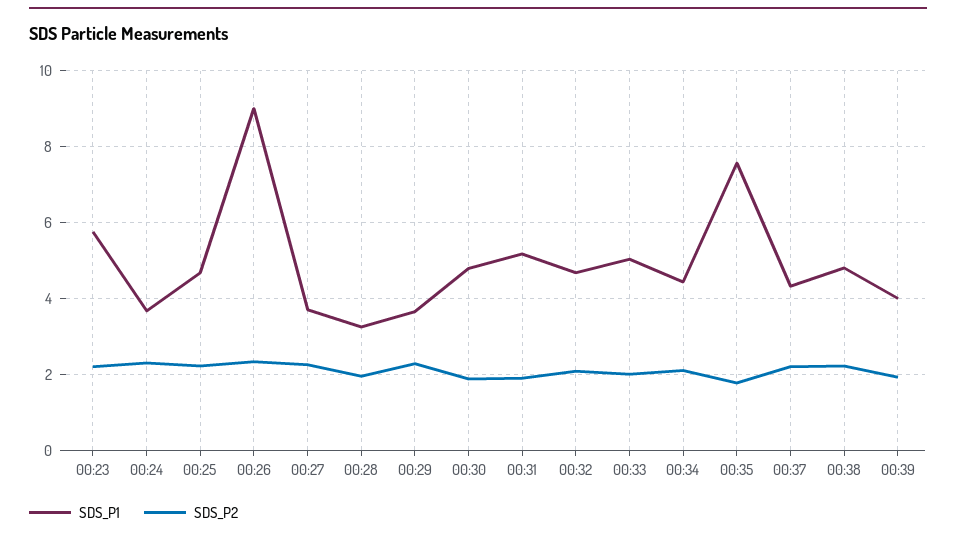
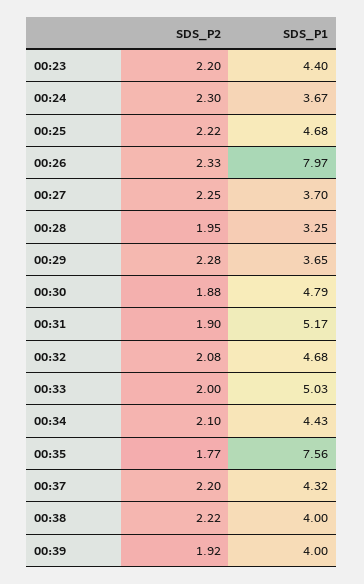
SDS_P1, 00:23: 5.8 -> 4.4
SDS_P1, 00:26: 9 -> 7.97
SDS_P1, 00:38: 4.8 -> 4

